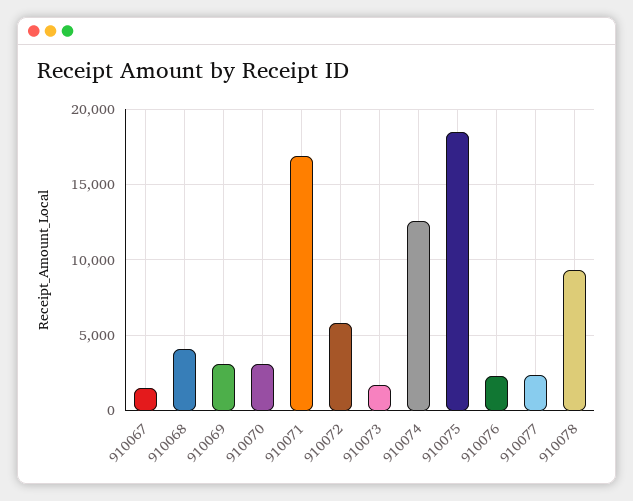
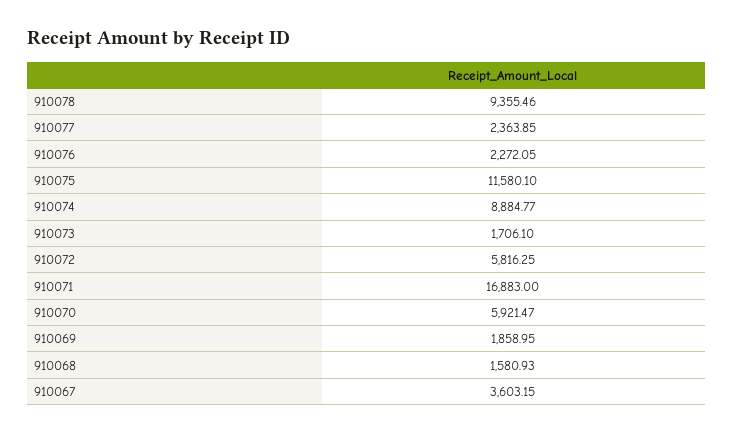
910067: 1500 -> 3603.15
910068: 4000 -> 1580.93
910069: 3000 -> 1858.95
910070: 3000 -> 5921.47
910074: 12500 -> 8884.77
910075: 18500 -> 11580.1

